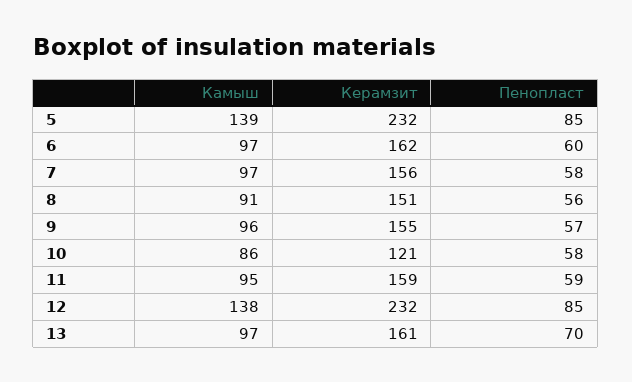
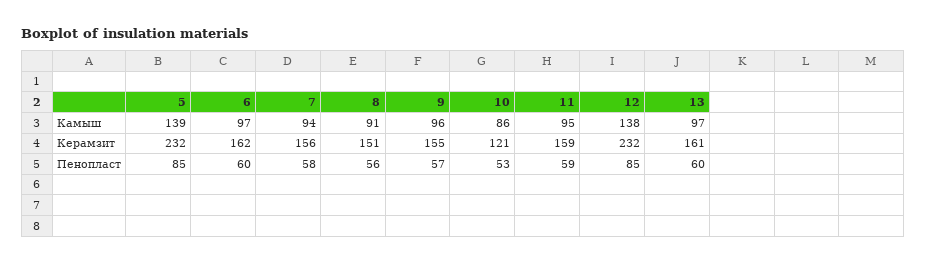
Камыш, 7: 97 -> 94
Пенопласт, 10: 58 -> 53
Пенопласт, 13: 70 -> 60

